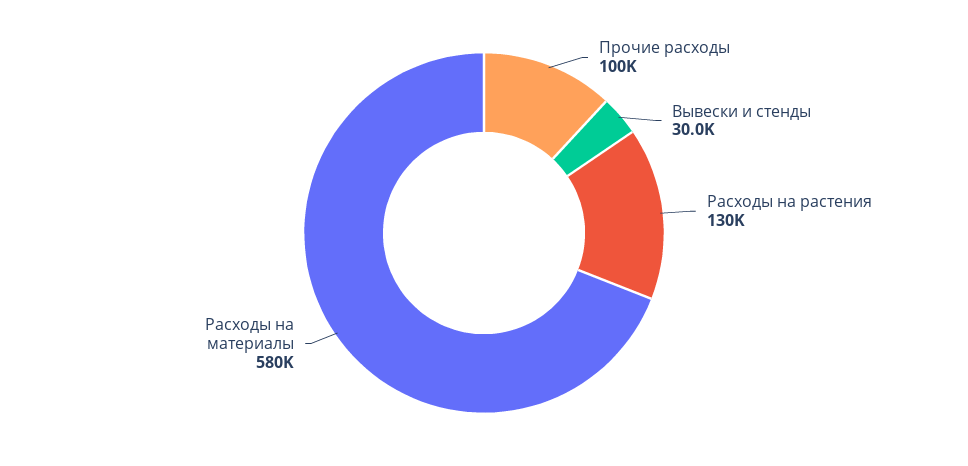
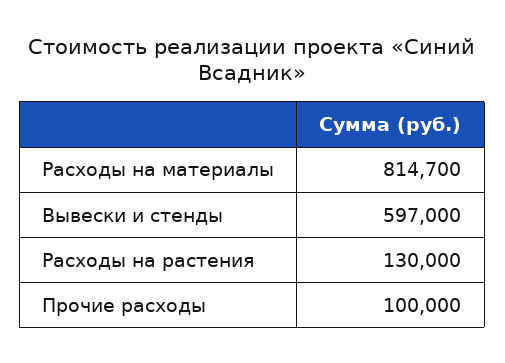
Вывески и стенды: 30000 -> 597000
Расходы на материалы: 580000 -> 814700

